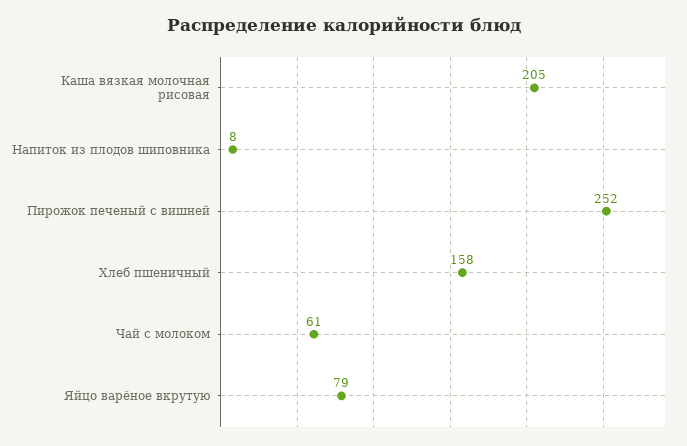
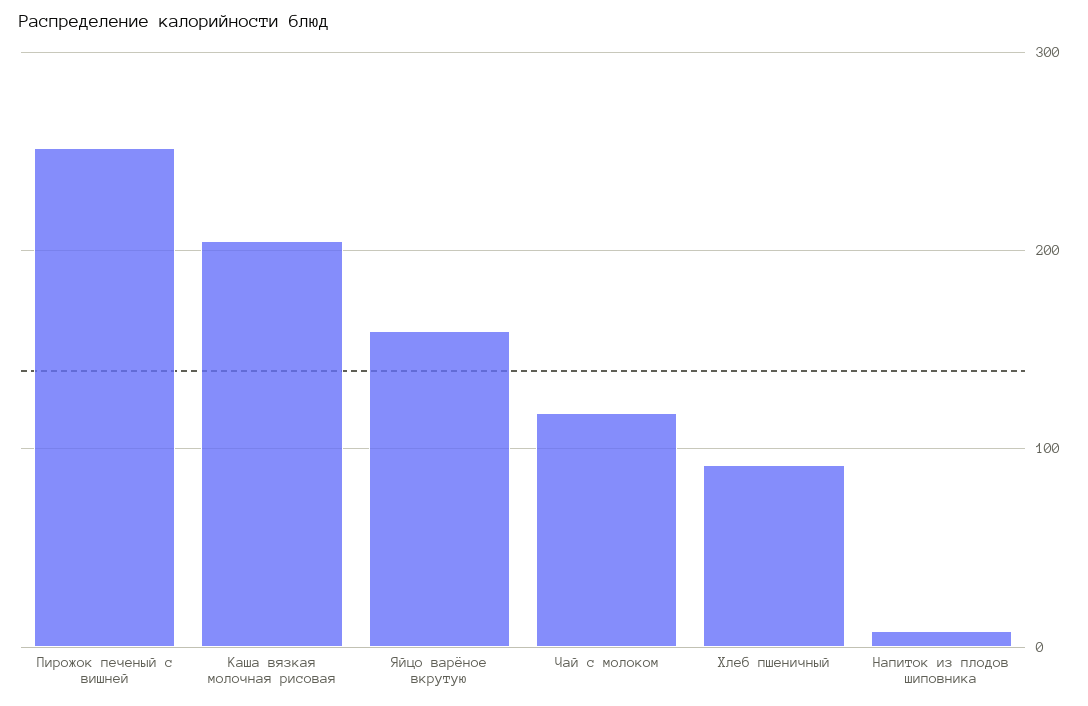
Хлеб пшеничный: 158 -> 90
Чай с молоком: 61 -> 120
Яйцо варёное вкрутую: 79 -> 160

